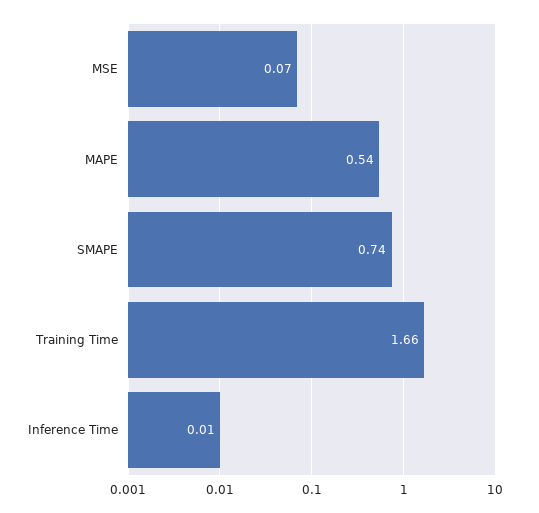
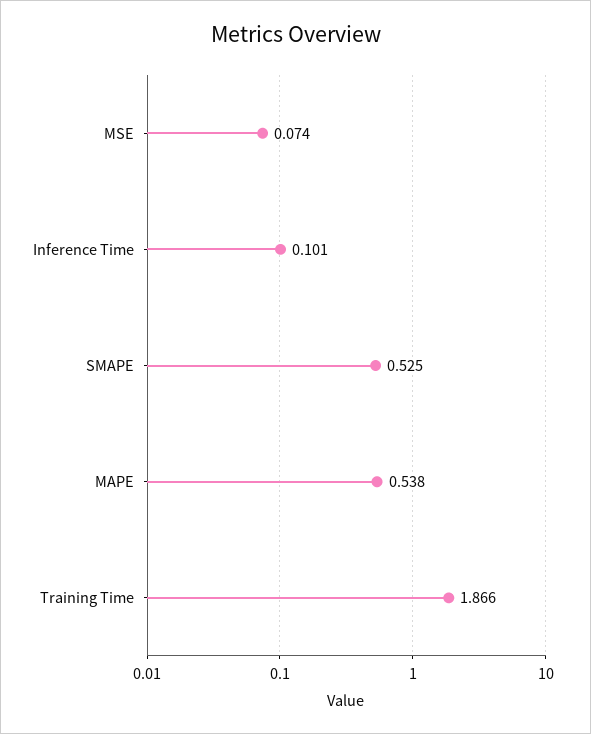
SMAPE: 0.74 -> 0.525
Training Time: 1.66 -> 1.866
Inference Time: 0.01 -> 0.101

